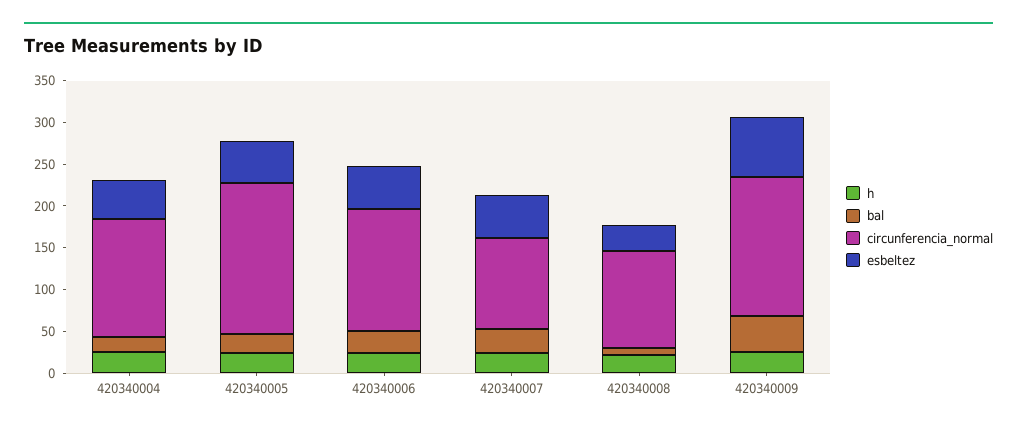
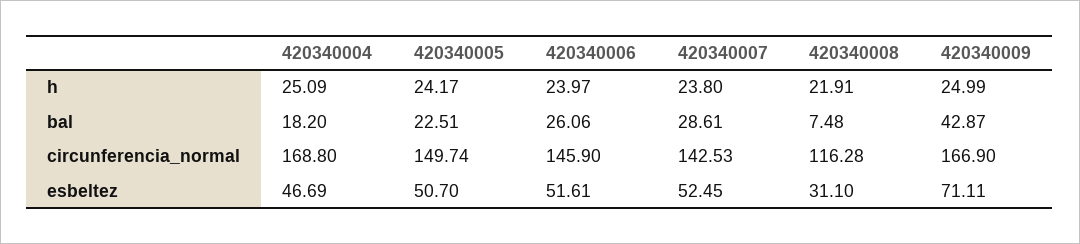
circunferencia_normal, 420340004: 140 -> 168.8
circunferencia_normal, 420340005: 180 -> 149.74
circunferencia_normal, 420340007: 110 -> 142.53

